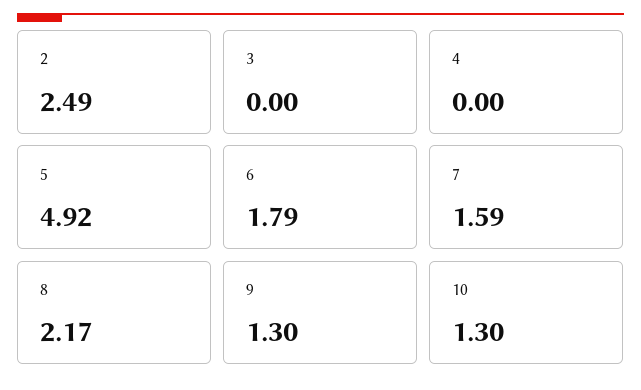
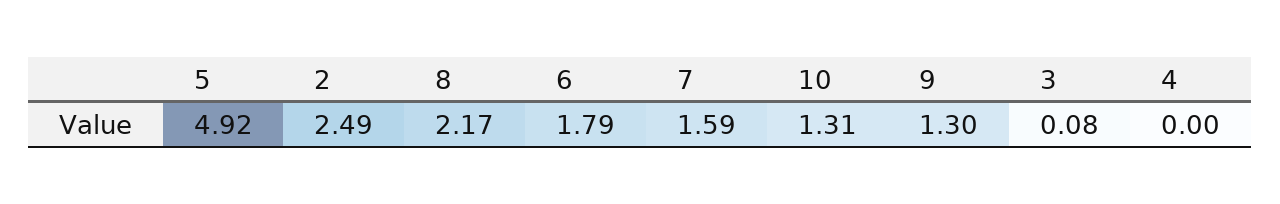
3: 0 -> 0.08
10: 1.3 -> 1.31

